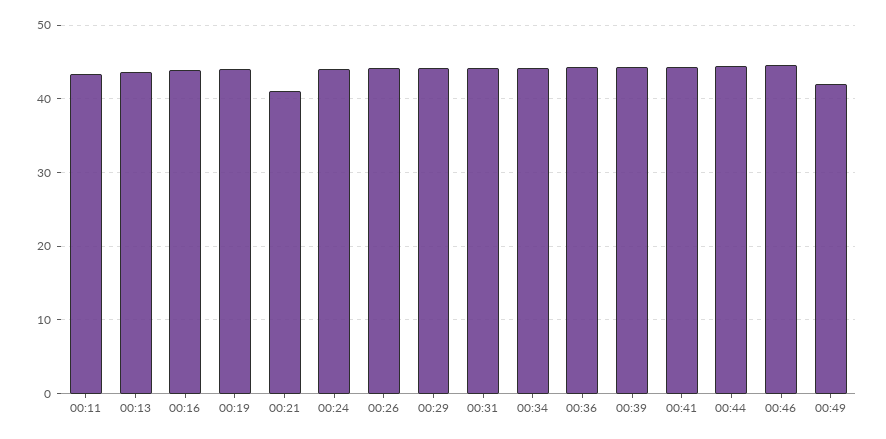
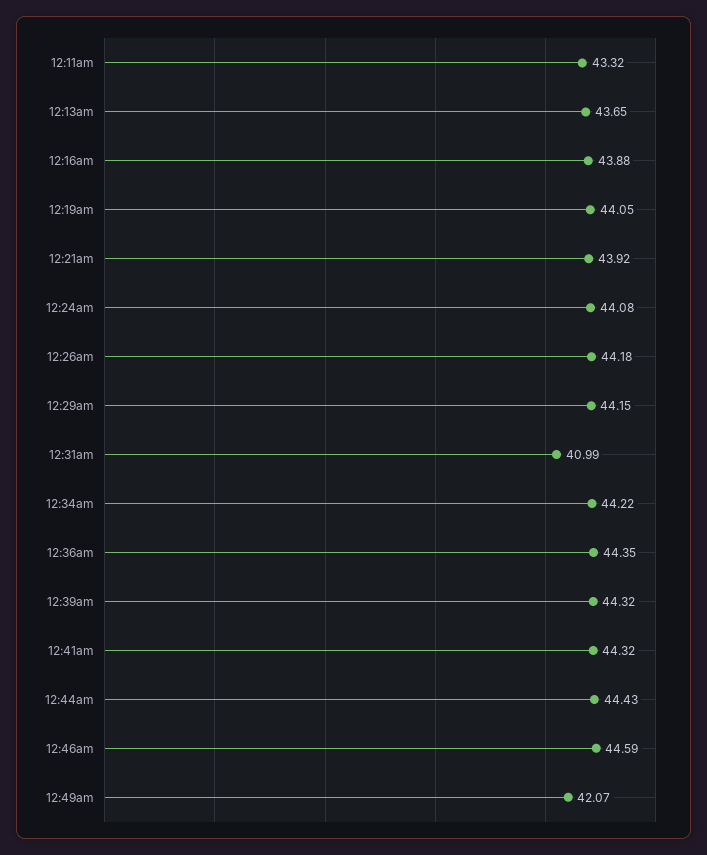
00:21: 41 -> 43.92
00:31: 44 -> 40.99

